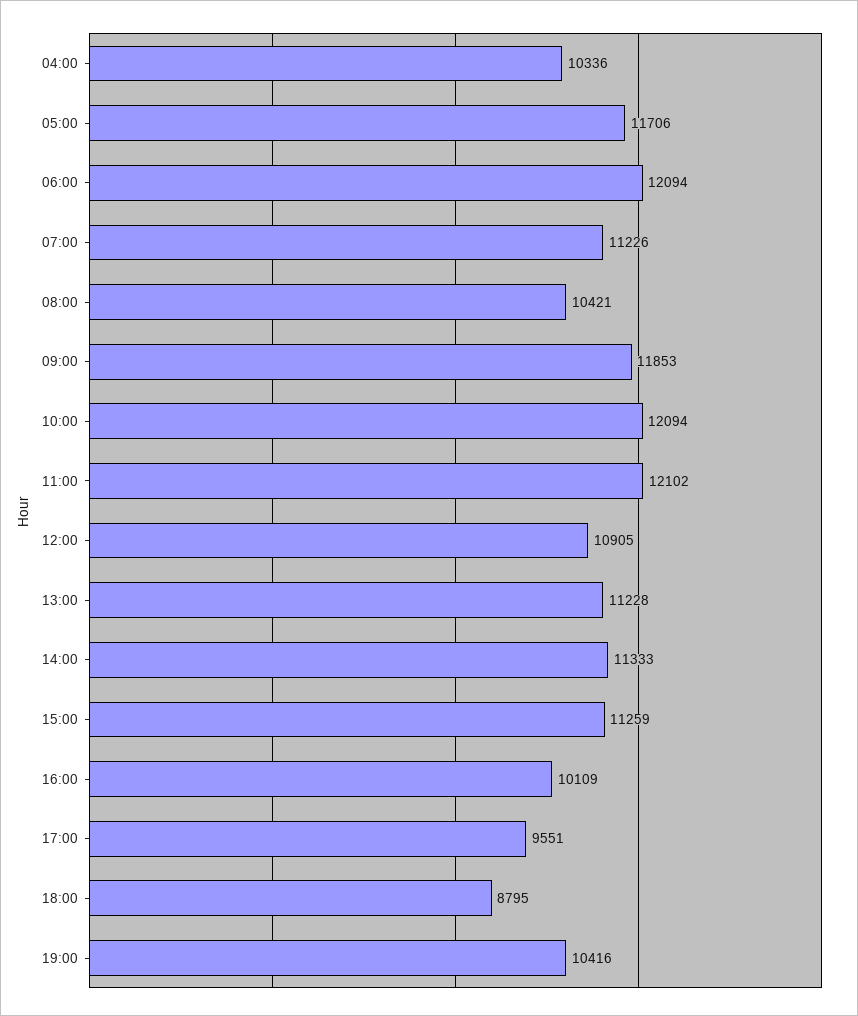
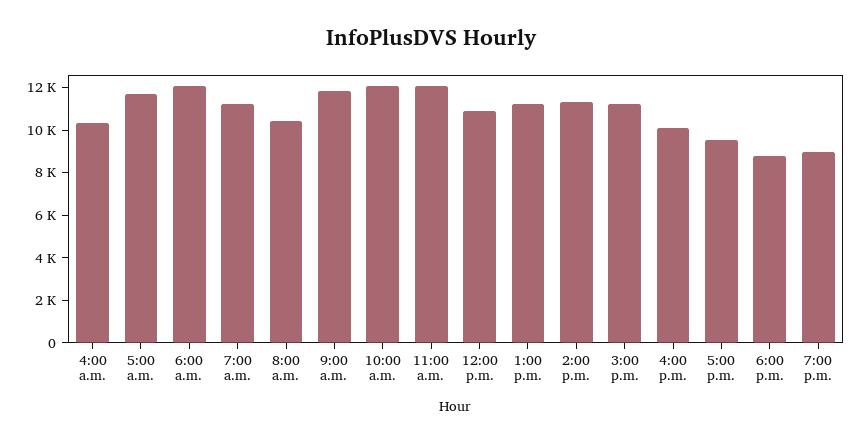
19:00: 10416 -> 9000

